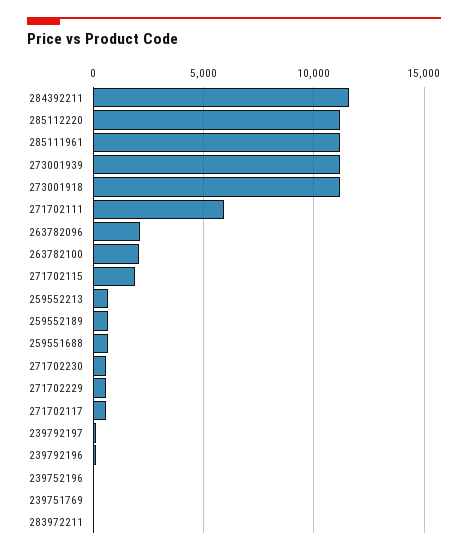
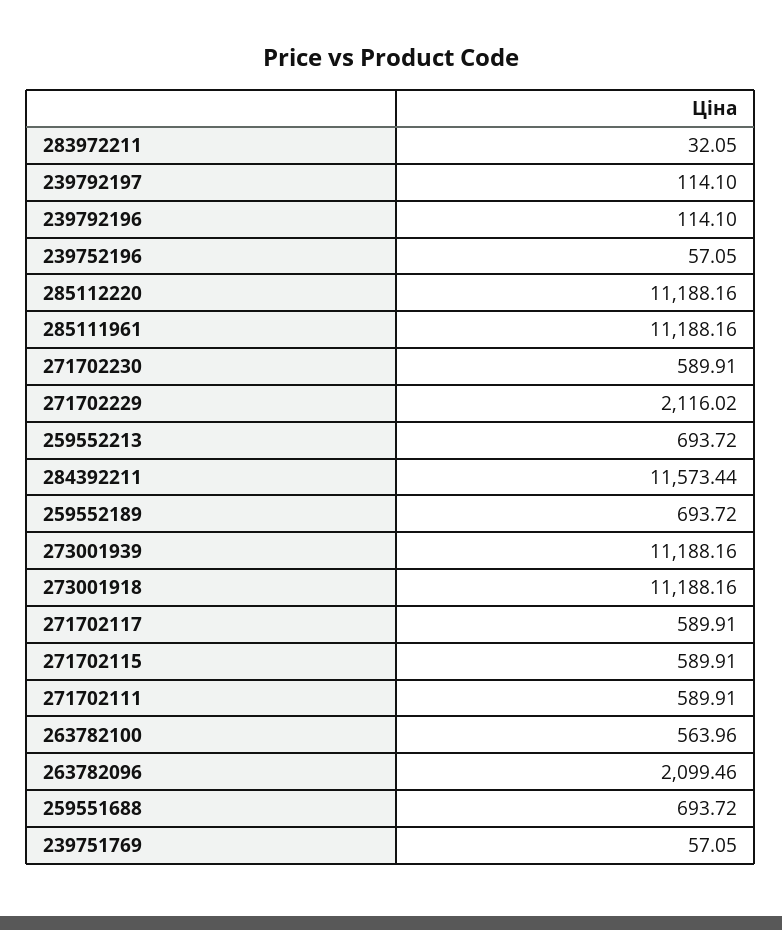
271702111: 6000 -> 589.91
263782100: 2000 -> 563.96
271702115: 2000 -> 589.91
271702229: 500 -> 2116.02

